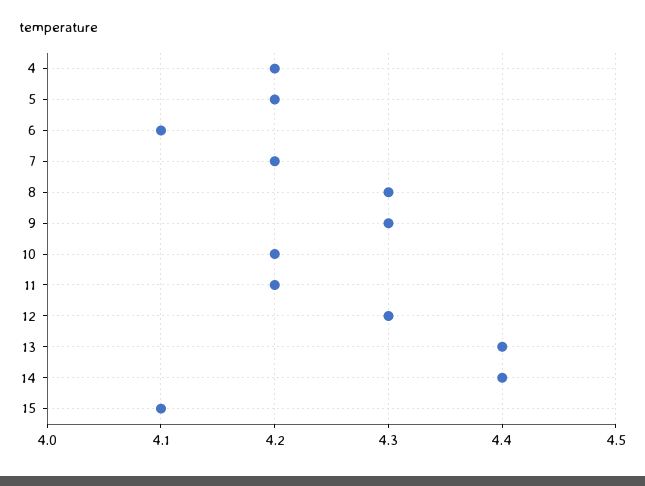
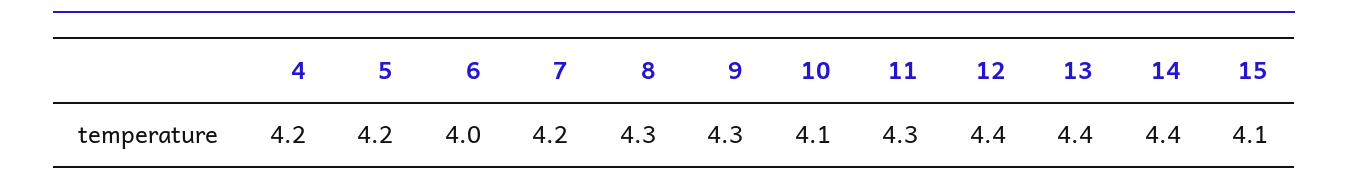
6: 4.1 -> 4
10: 4.2 -> 4.1
11: 4.2 -> 4.3
12: 4.3 -> 4.4

